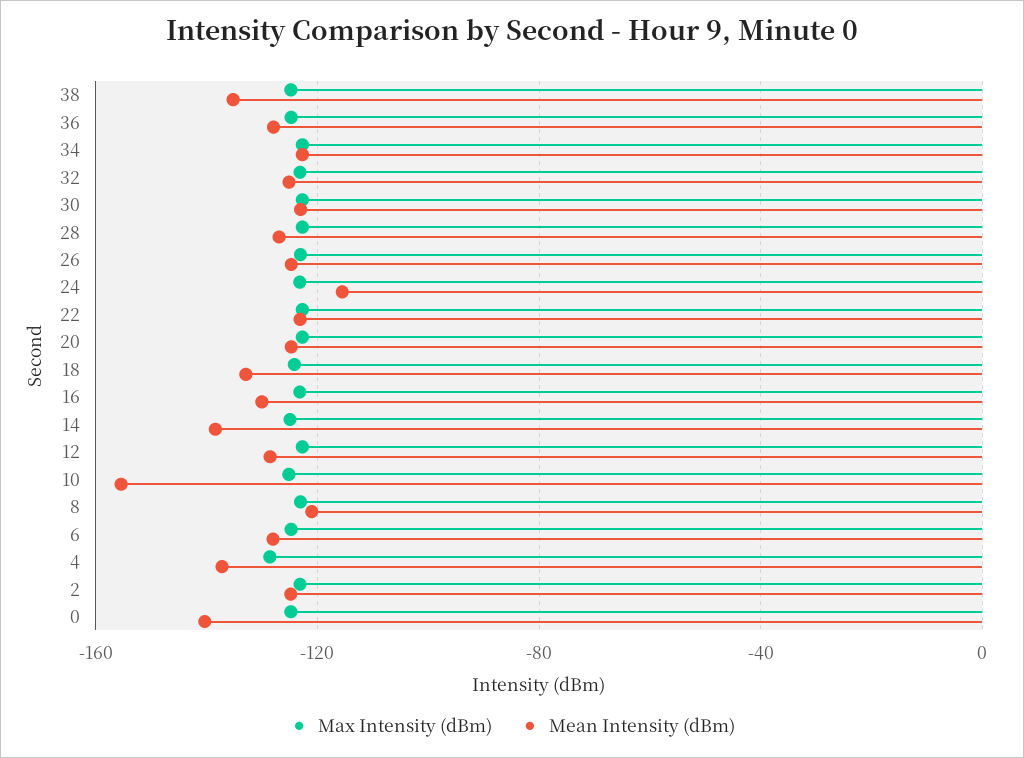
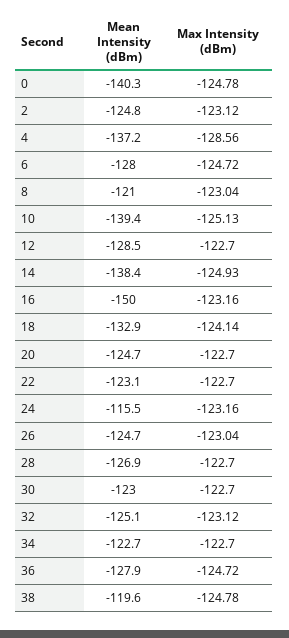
Mean Intensity (dBm), 38: -135 -> -119.6
Mean Intensity (dBm), 16: -130 -> -150
Mean Intensity (dBm), 10: -155 -> -139.4

